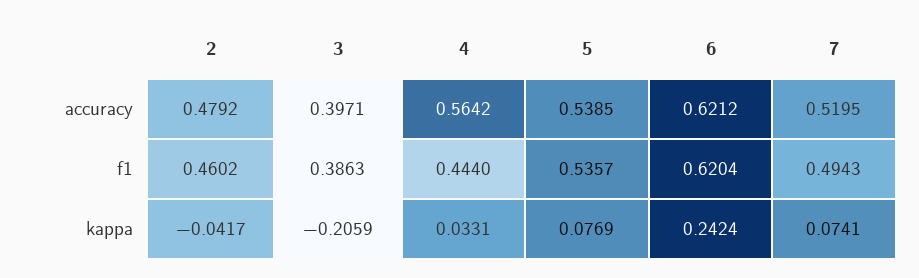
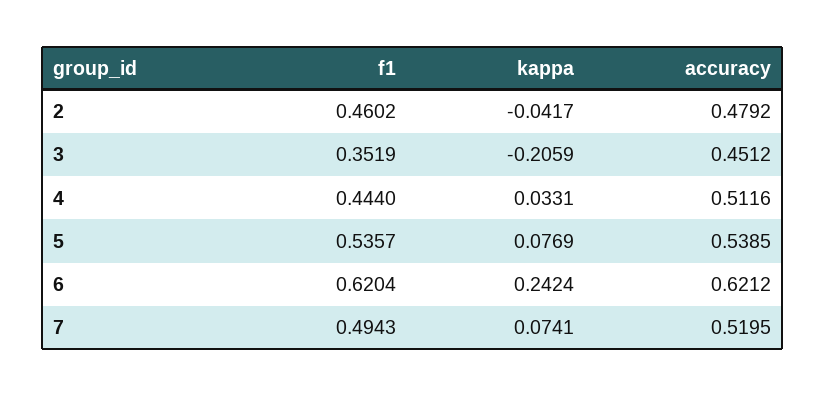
3, accuracy: 0.3971 -> 0.4512
4, accuracy: 0.5642 -> 0.5116
3, f1: 0.3863 -> 0.3519

